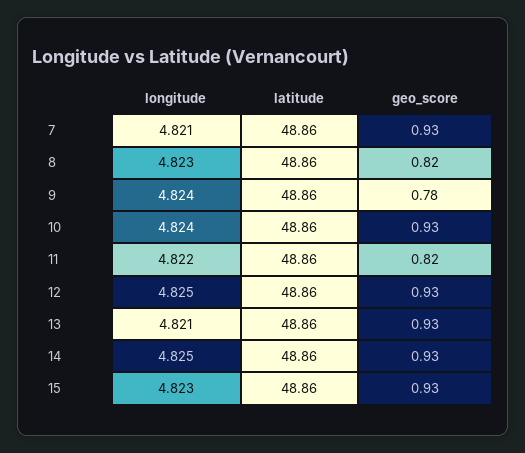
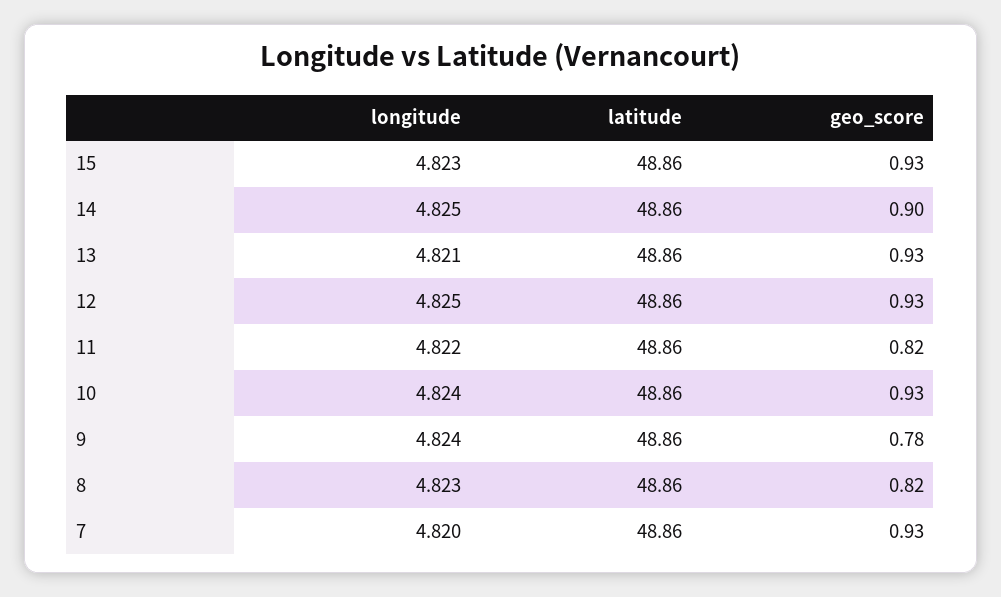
longitude, 7: 4.821 -> 4.82
geo_score, 14: 0.93 -> 0.9

